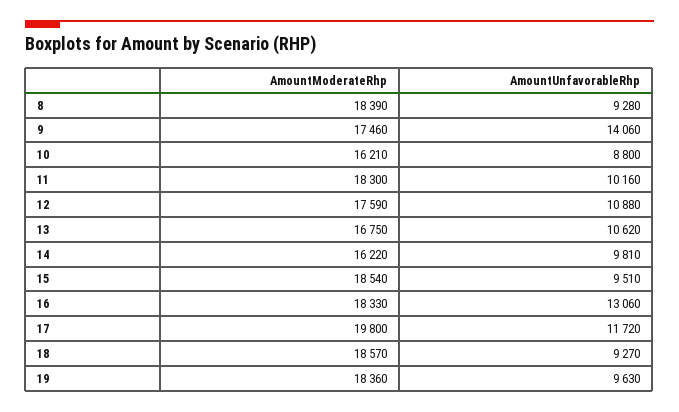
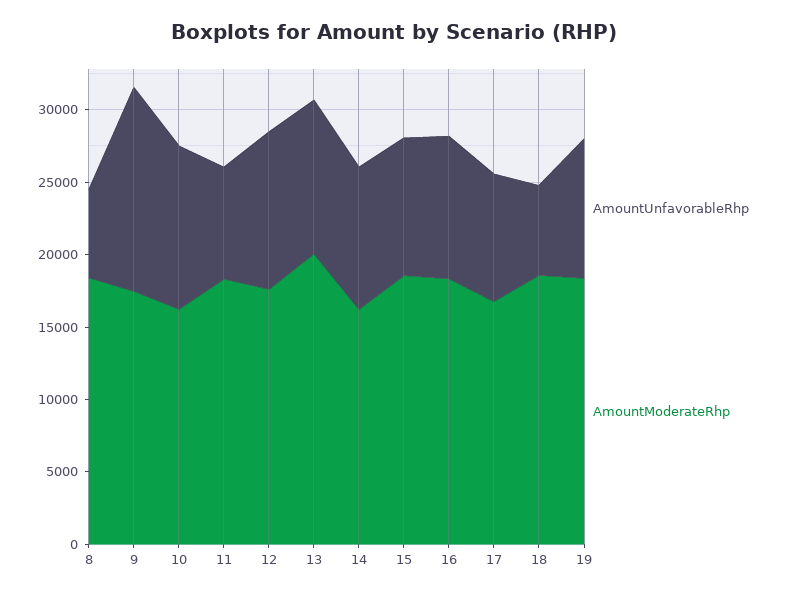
AmountUnfavorableRhp, 8: 9280 -> 6000
AmountUnfavorableRhp, 10: 8800 -> 11000
AmountUnfavorableRhp, 11: 10160 -> 8000
AmountModerateRhp, 13: 16750 -> 20000
AmountUnfavorableRhp, 16: 13060 -> 10000
AmountModerateRhp, 17: 19800 -> 17000
AmountUnfavorableRhp, 17: 11720 -> 9000
AmountUnfavorableRhp, 18: 9270 -> 6000

